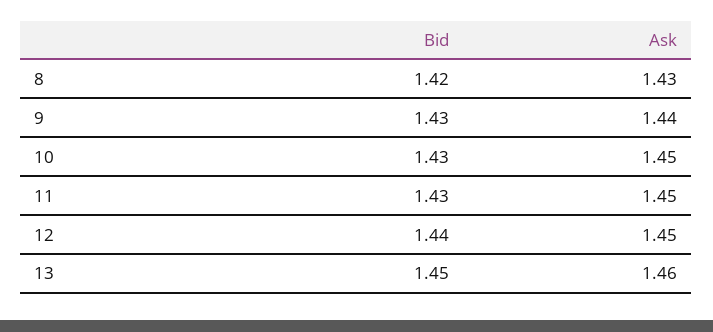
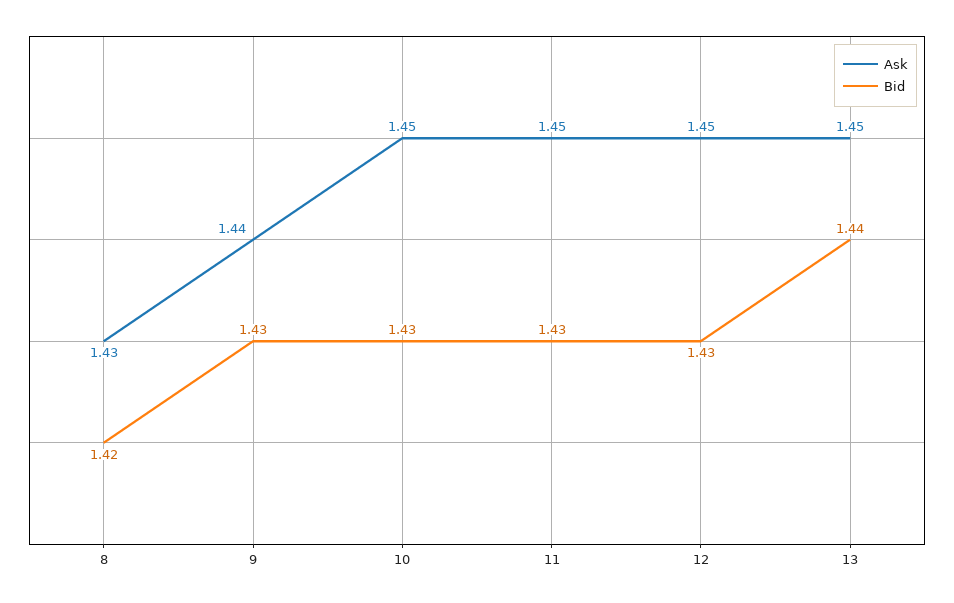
Bid, 12: 1.44 -> 1.43
Bid, 13: 1.45 -> 1.44
Ask, 13: 1.46 -> 1.45

